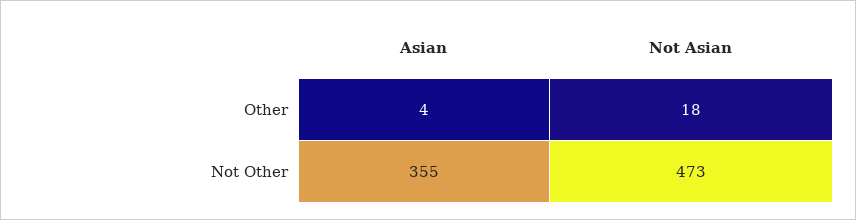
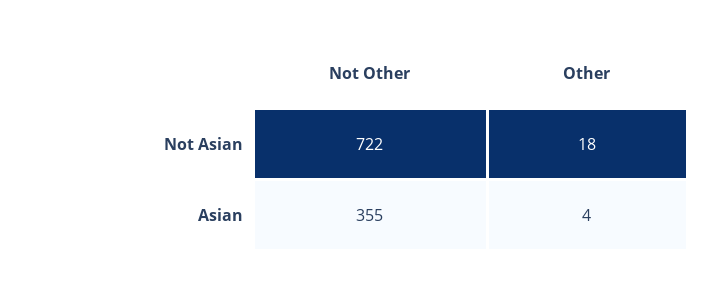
Not Asian, Not Other: 473 -> 722

